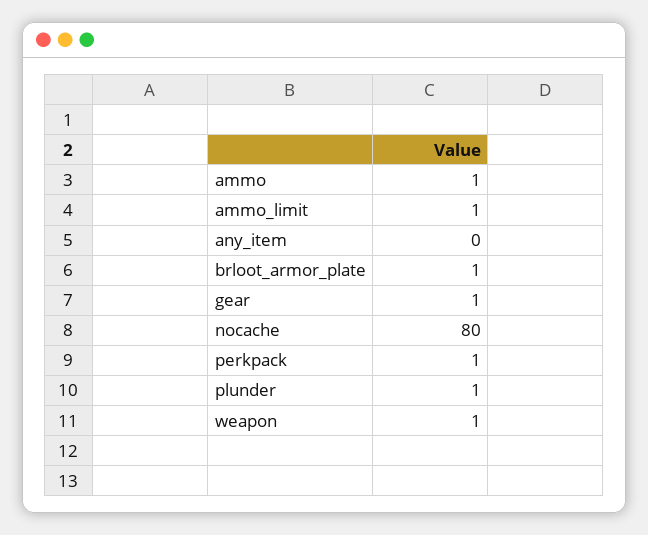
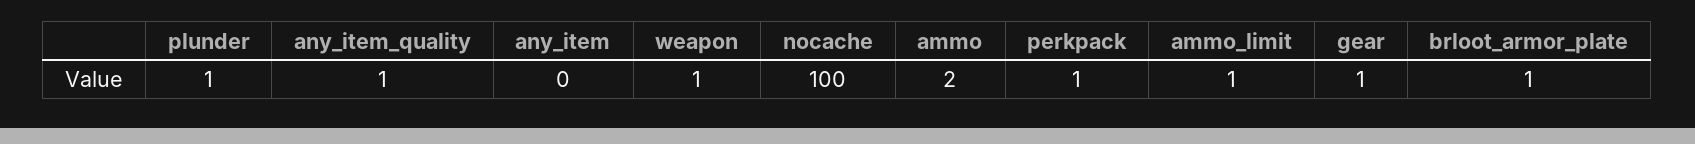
ammo: 1 -> 2
nocache: 80 -> 100
any_item_quality: none -> 1

